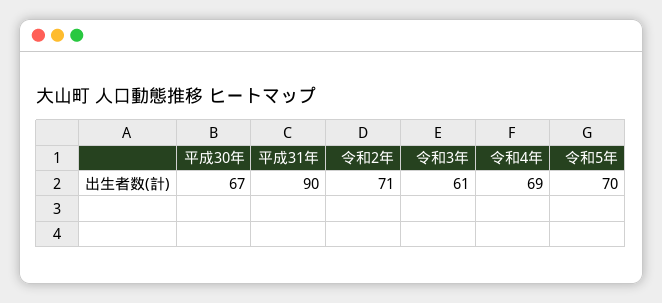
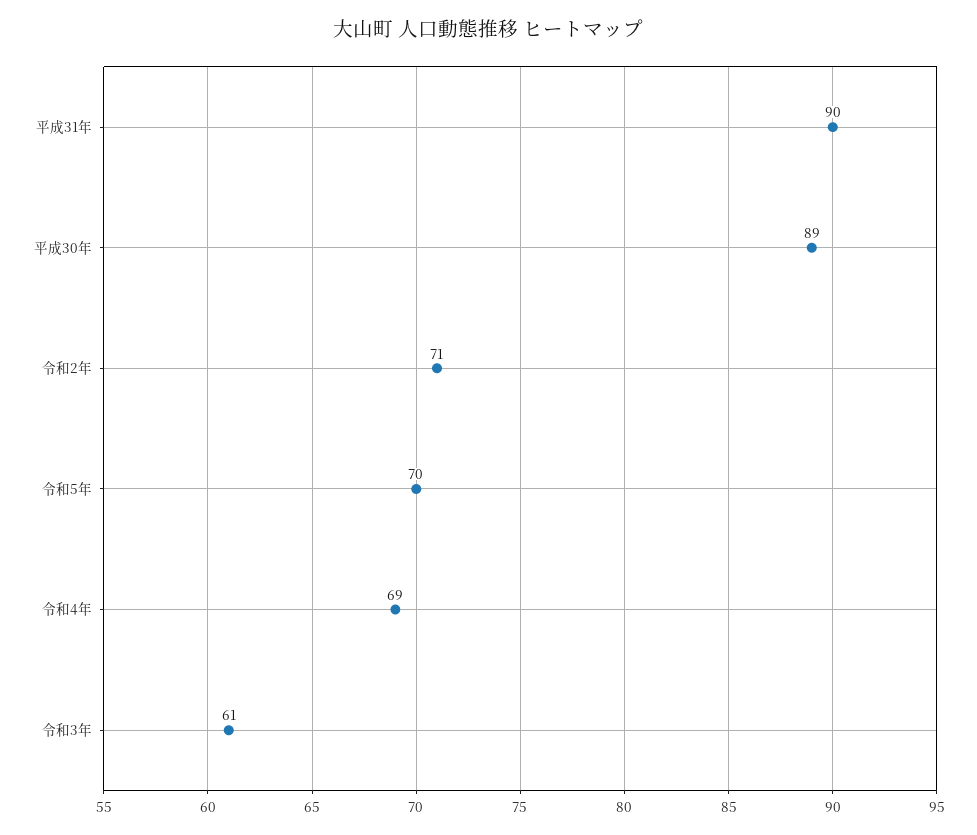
平成30年: 67 -> 89

